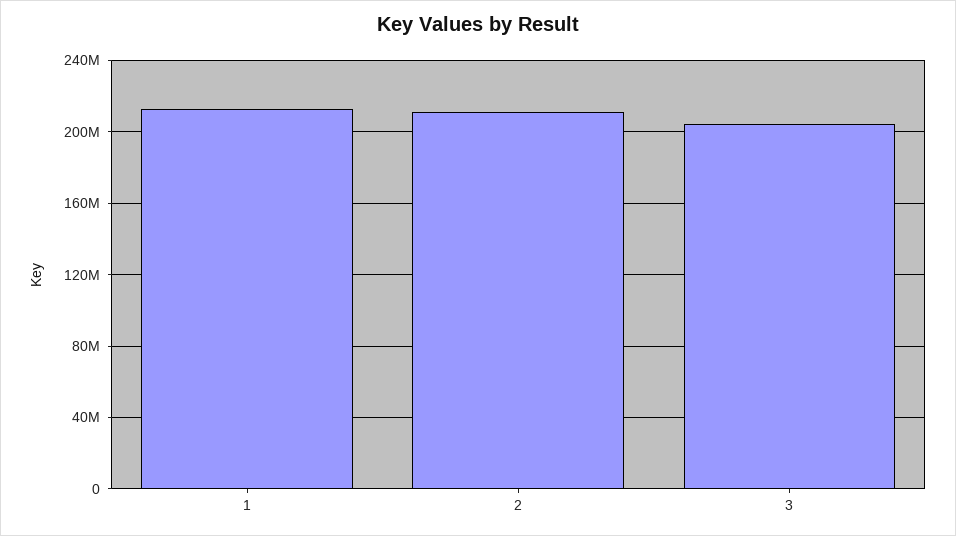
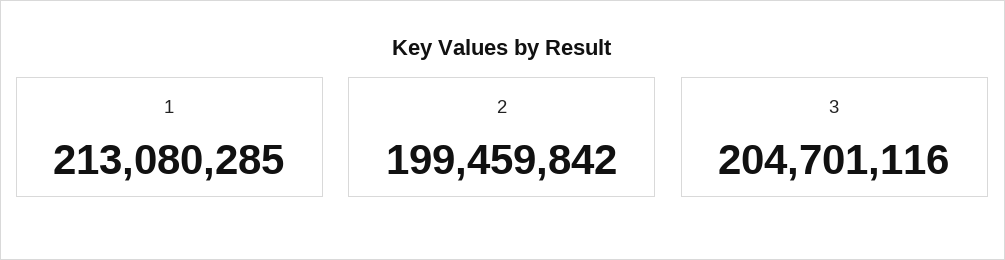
2: 210000000 -> 199459842

